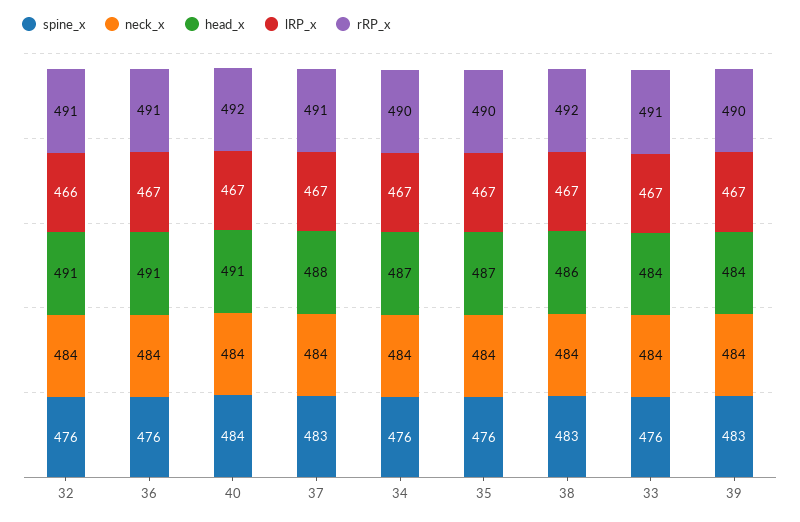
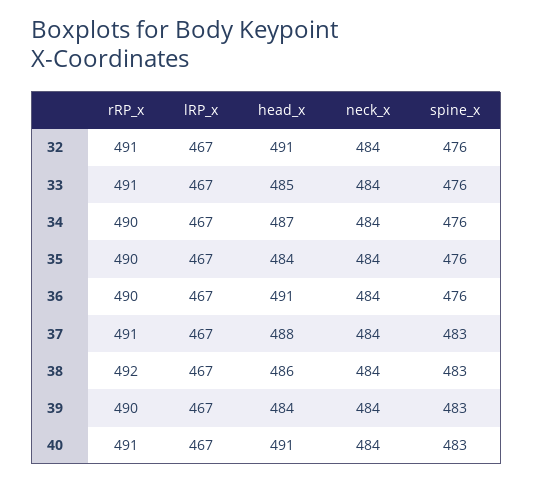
lRP_x, 32: 466 -> 467
rRP_x, 36: 491 -> 490
spine_x, 40: 484 -> 483
rRP_x, 40: 492 -> 491
head_x, 35: 487 -> 484
head_x, 33: 484 -> 485

